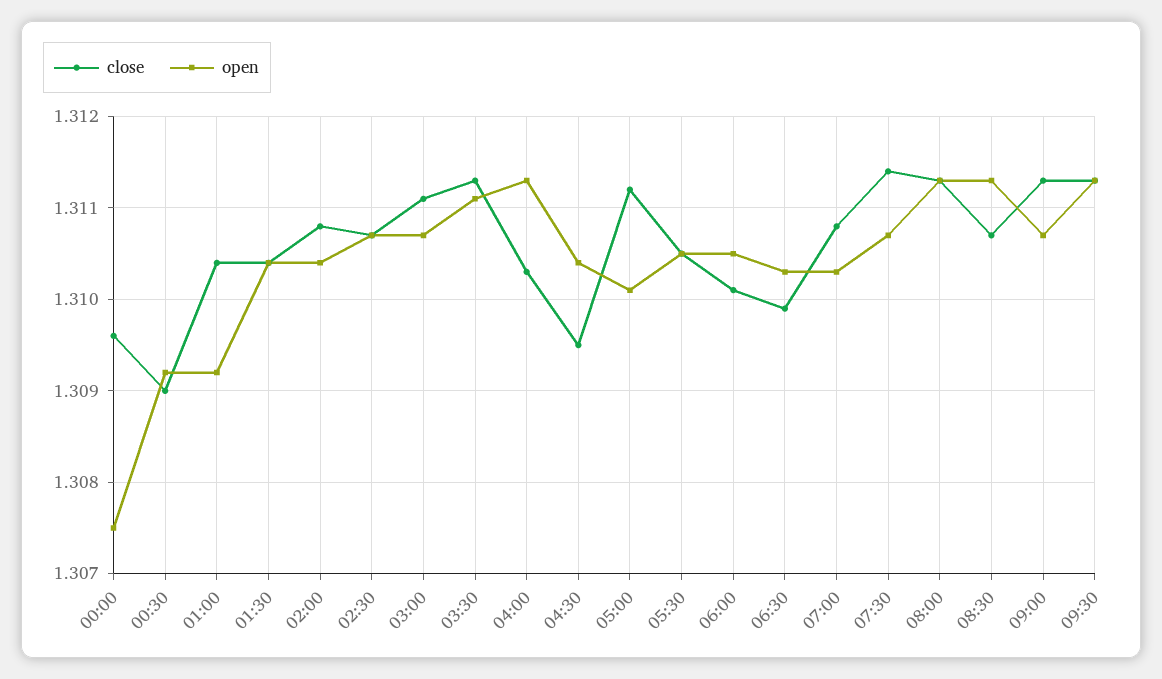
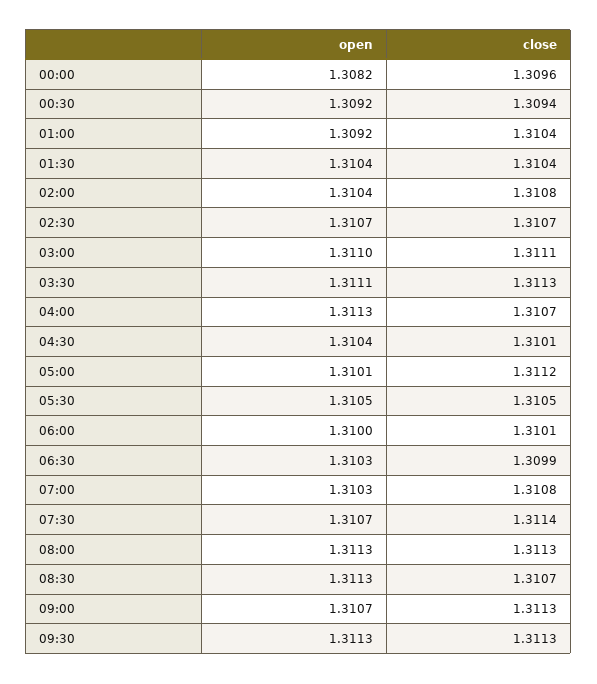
open, 00:00: 1.3075 -> 1.3082
close, 00:30: 1.309 -> 1.3094
open, 03:00: 1.3107 -> 1.311
close, 04:00: 1.3103 -> 1.3107
close, 04:30: 1.3095 -> 1.3101
open, 06:00: 1.3105 -> 1.31

